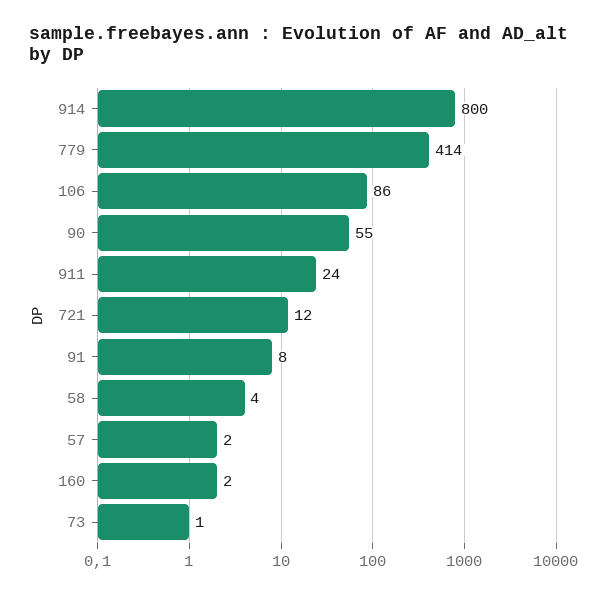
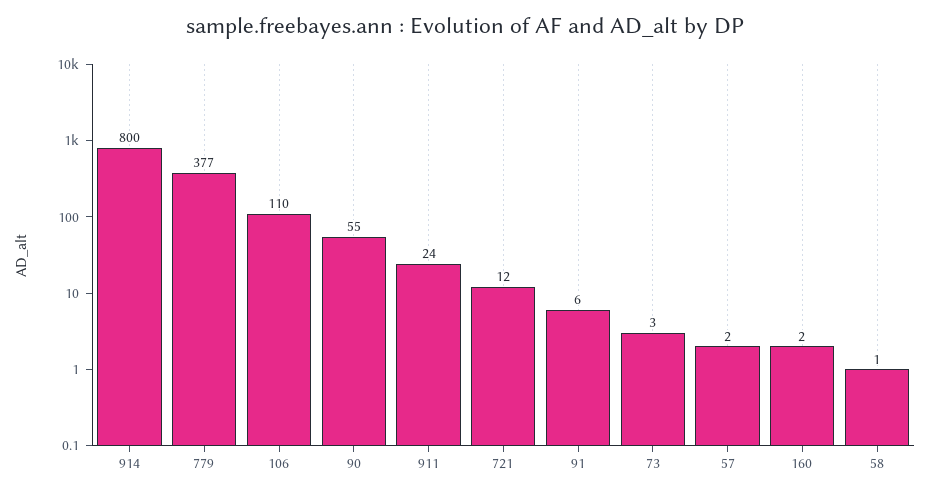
779: 414 -> 377
106: 86 -> 110
91: 8 -> 6
58: 4 -> 1
73: 1 -> 3

